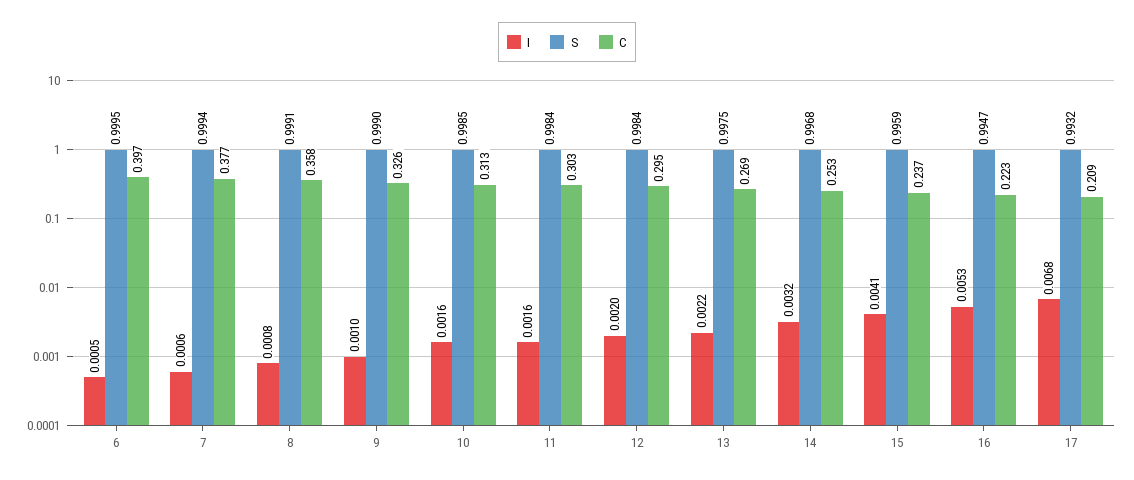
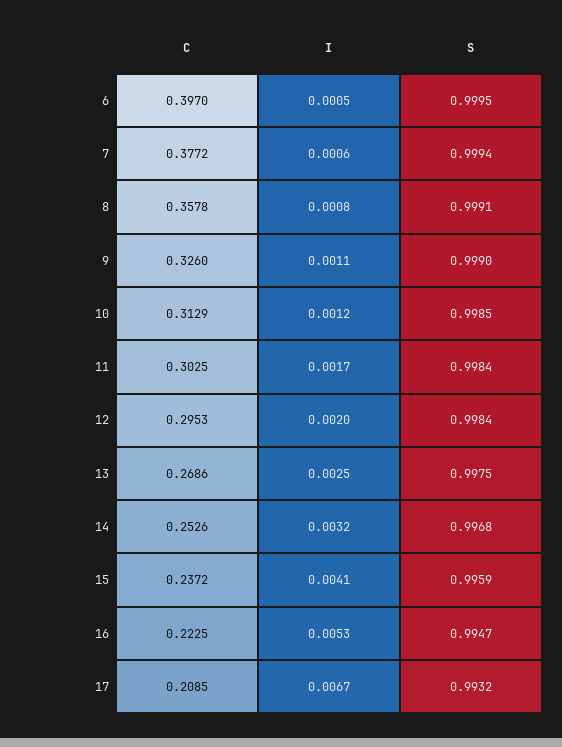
I, 9: 0.001 -> 0.0011
I, 10: 0.0016 -> 0.0012
I, 11: 0.0016 -> 0.0017
I, 13: 0.0022 -> 0.0025
I, 17: 0.0068 -> 0.0067

